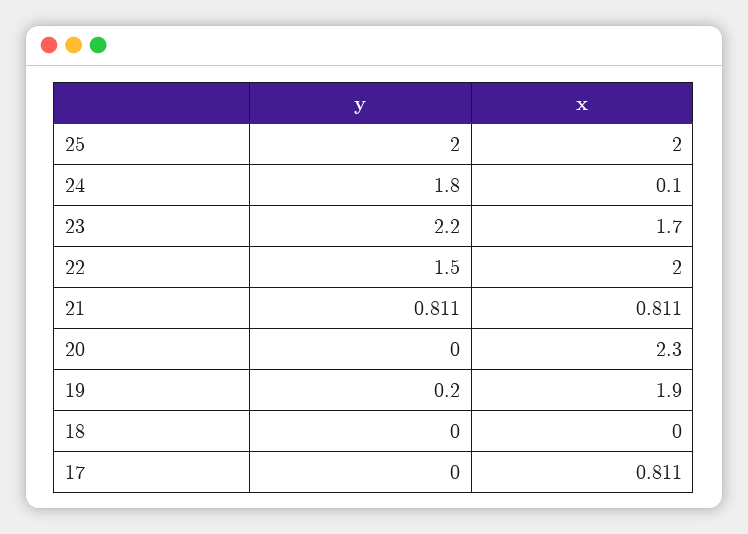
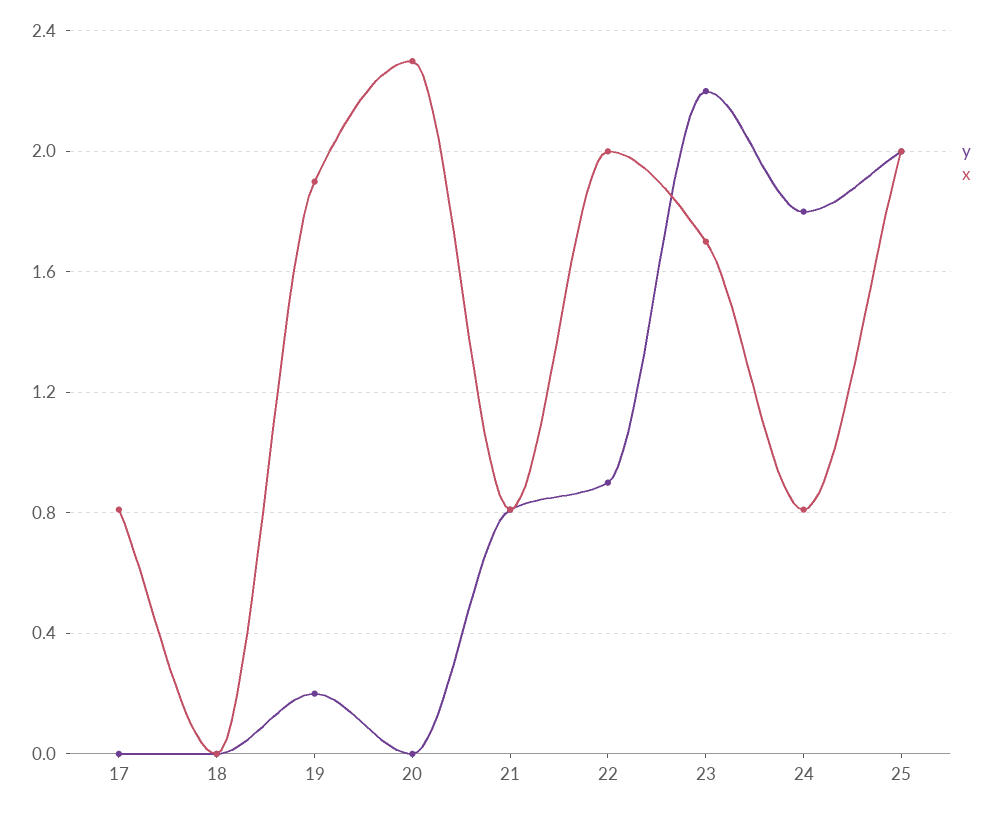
x, 24: 0.1 -> 0.8
y, 22: 1.5 -> 0.9

